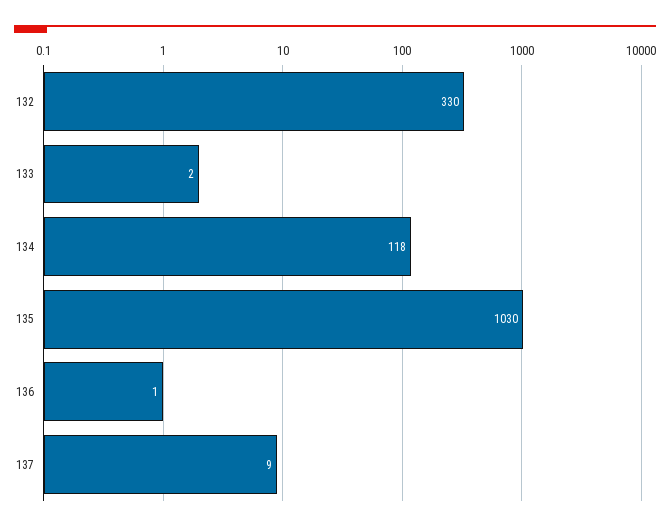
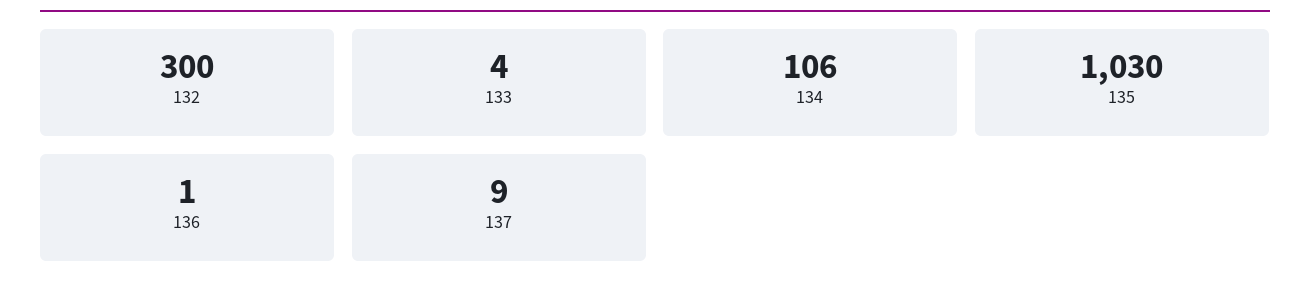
132: 330 -> 300
133: 2 -> 4
134: 118 -> 106

